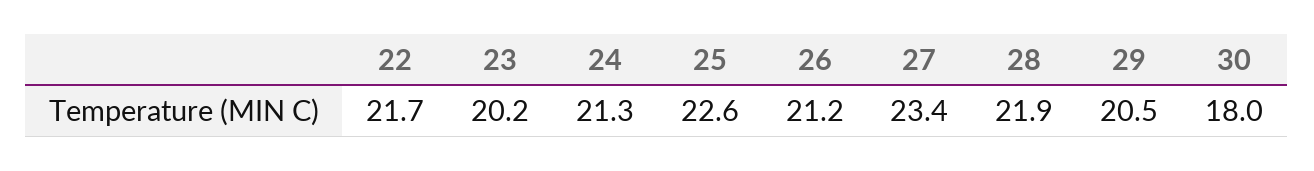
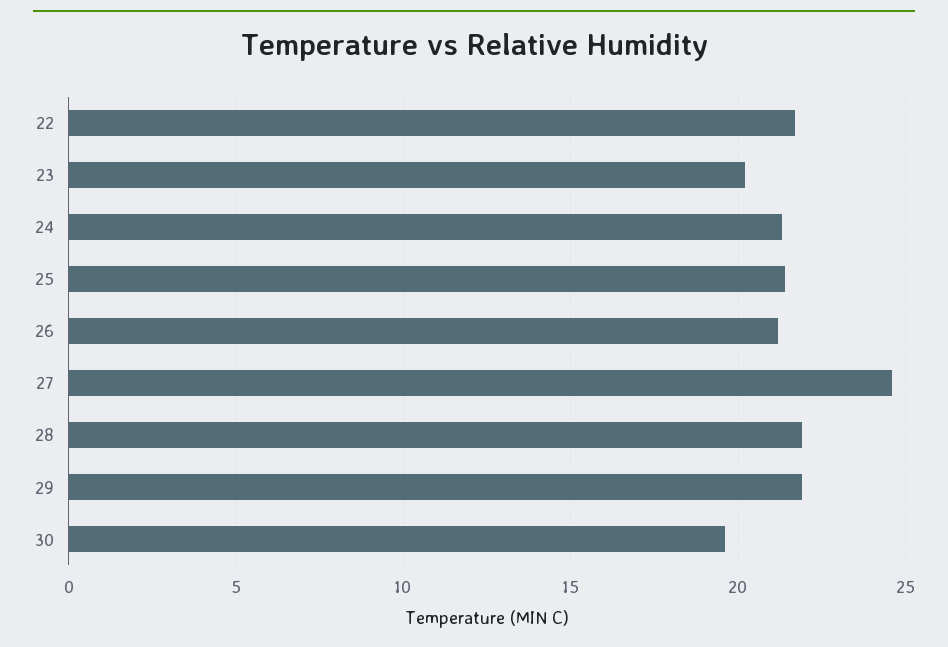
25: 22.6 -> 21.5
27: 23.4 -> 24.5
29: 20.5 -> 22
30: 18 -> 19.5

